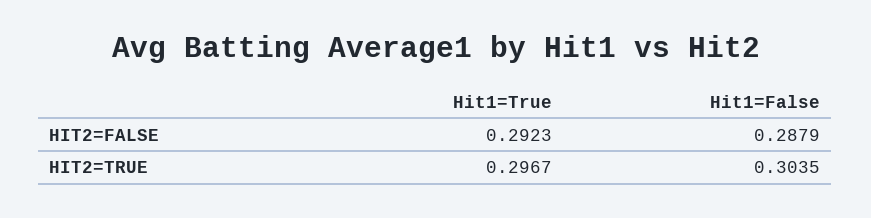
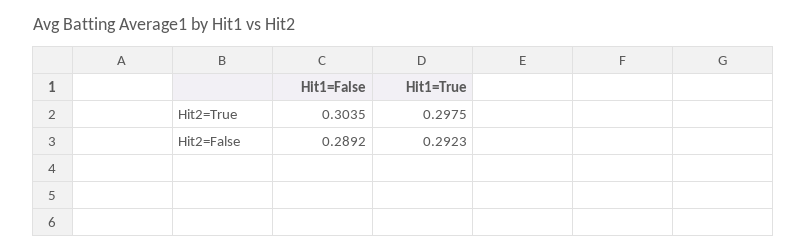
Hit1=False, HIT2=FALSE: 0.2879 -> 0.2892
Hit1=True, HIT2=TRUE: 0.2967 -> 0.2975

